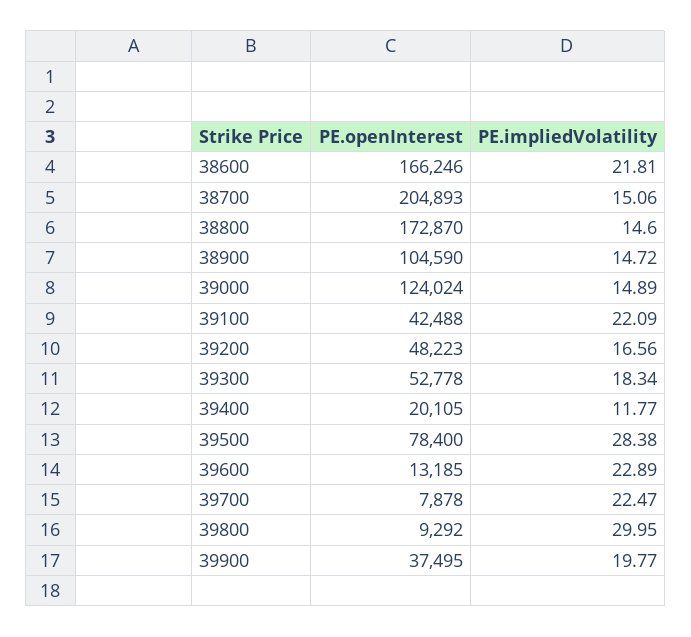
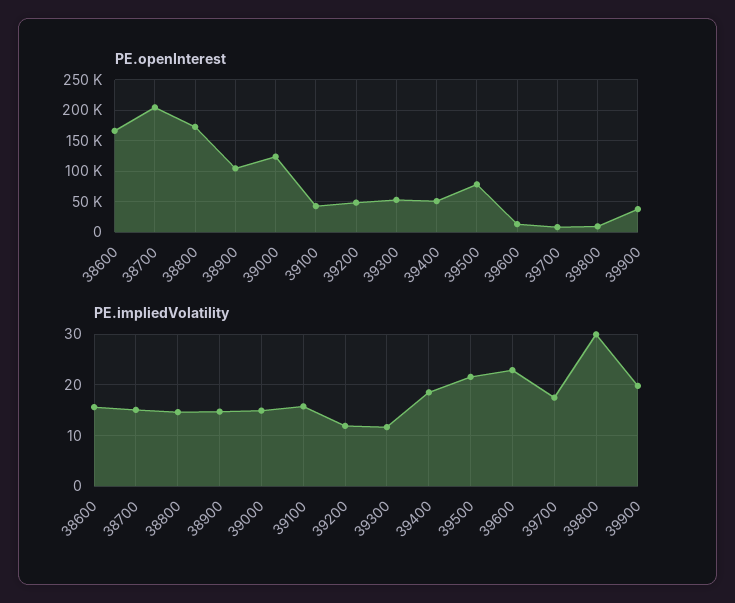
PE.impliedVolatility, 38600: 21.81 -> 16
PE.impliedVolatility, 39100: 22.09 -> 16
PE.impliedVolatility, 39200: 16.56 -> 12
PE.impliedVolatility, 39300: 18.34 -> 12
PE.openInterest, 39400: 20105 -> 50000
PE.impliedVolatility, 39400: 11.77 -> 18
PE.impliedVolatility, 39500: 28.38 -> 22
PE.impliedVolatility, 39700: 22.47 -> 18

